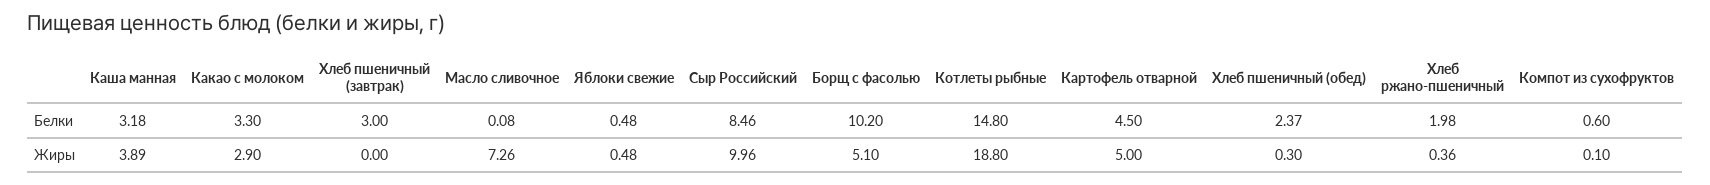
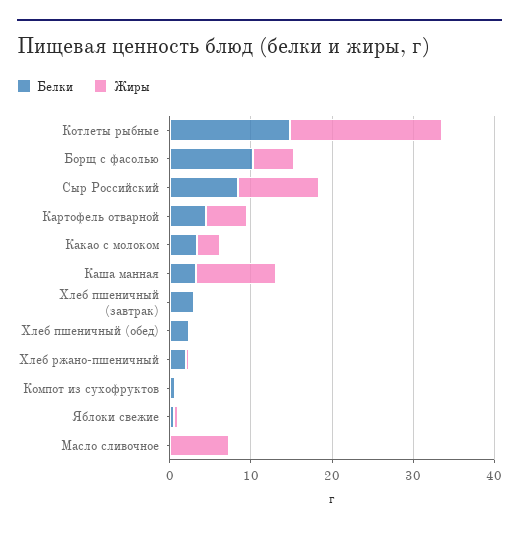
Жиры, Каша манная: 3.89 -> 10

